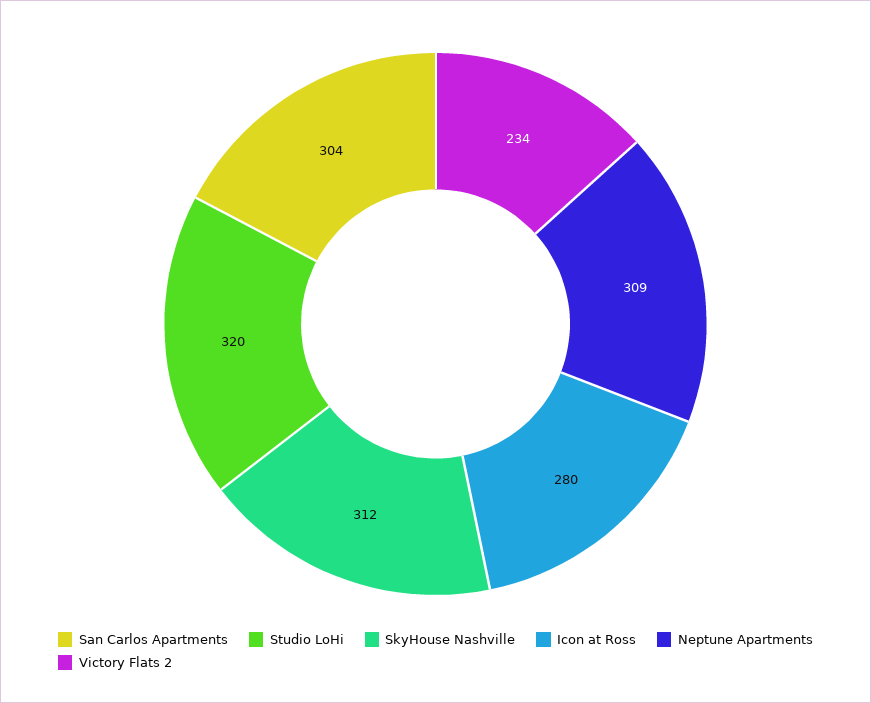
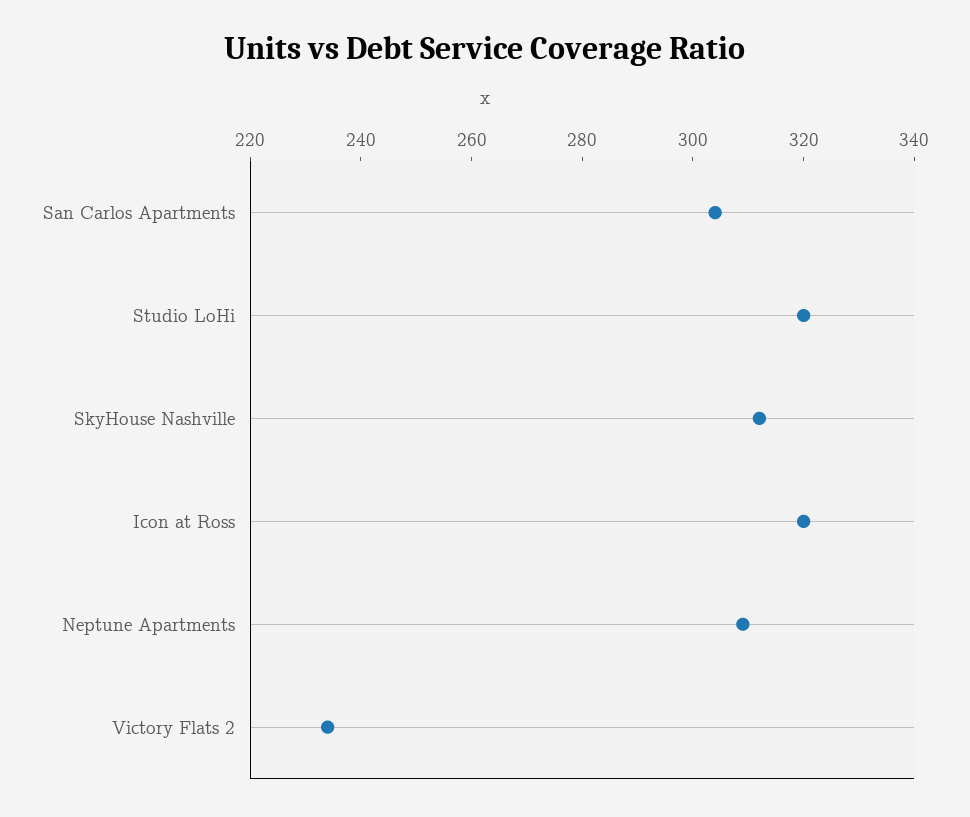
Icon at Ross: 280 -> 320

